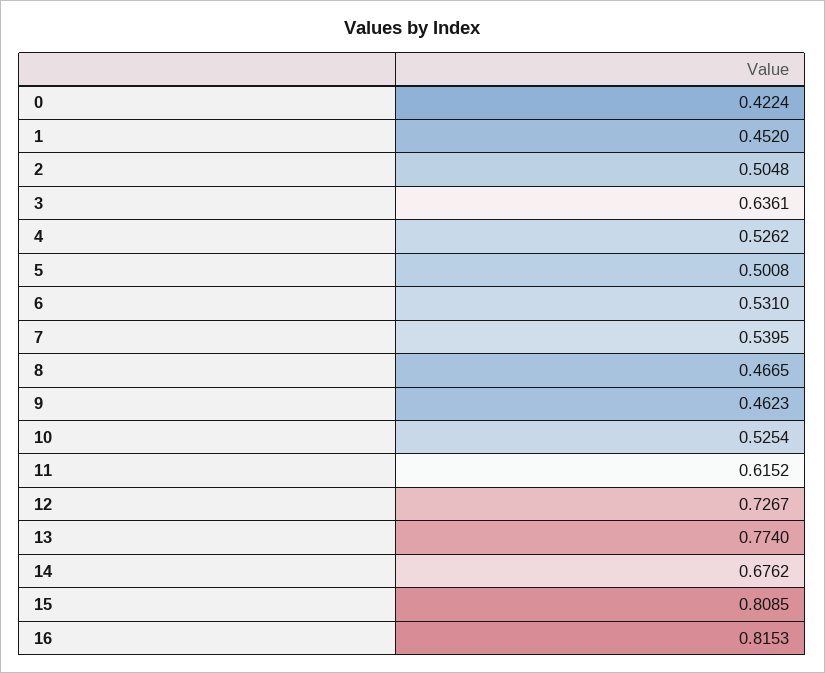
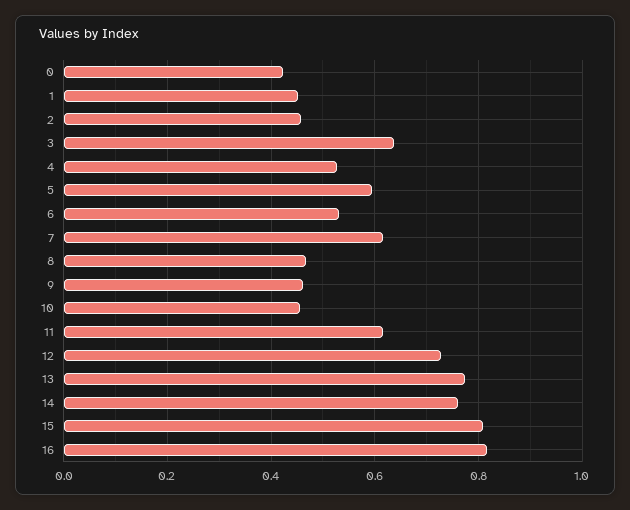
2: 0.5048 -> 0.46
5: 0.5008 -> 0.6
7: 0.5395 -> 0.62
10: 0.5254 -> 0.46
14: 0.6762 -> 0.76

